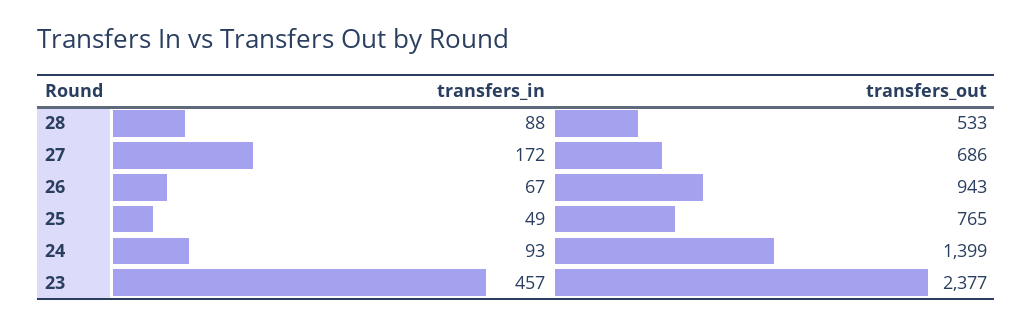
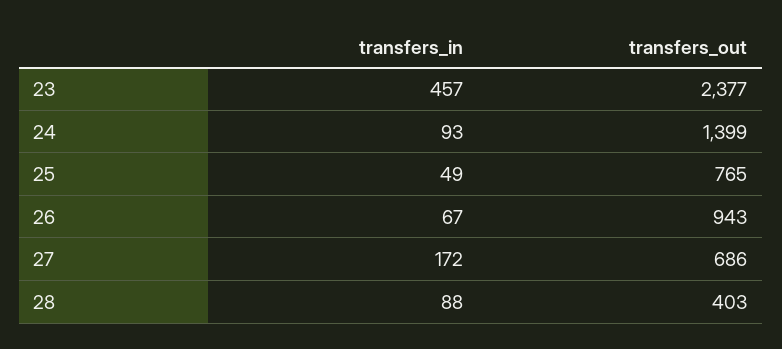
transfers_out, 28: 533 -> 403

